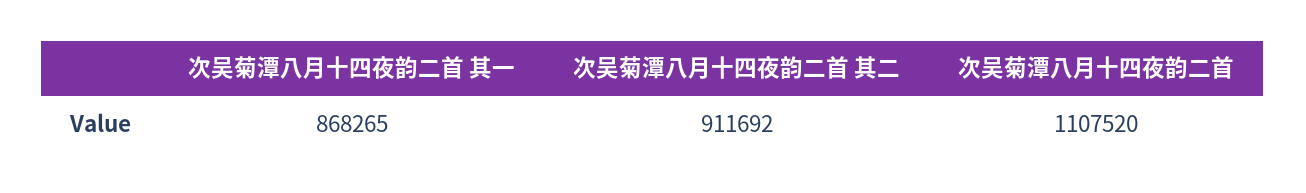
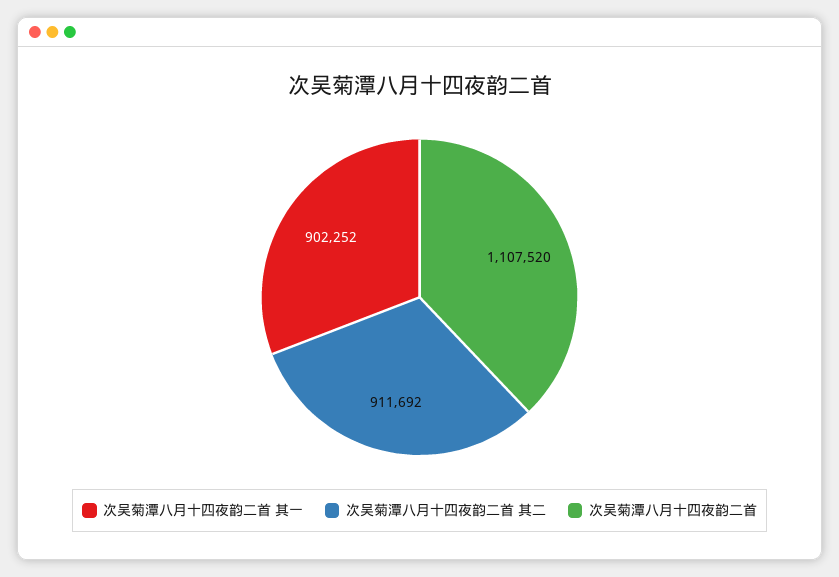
次吴菊潭八月十四夜韵二首 其一: 868265 -> 902252

